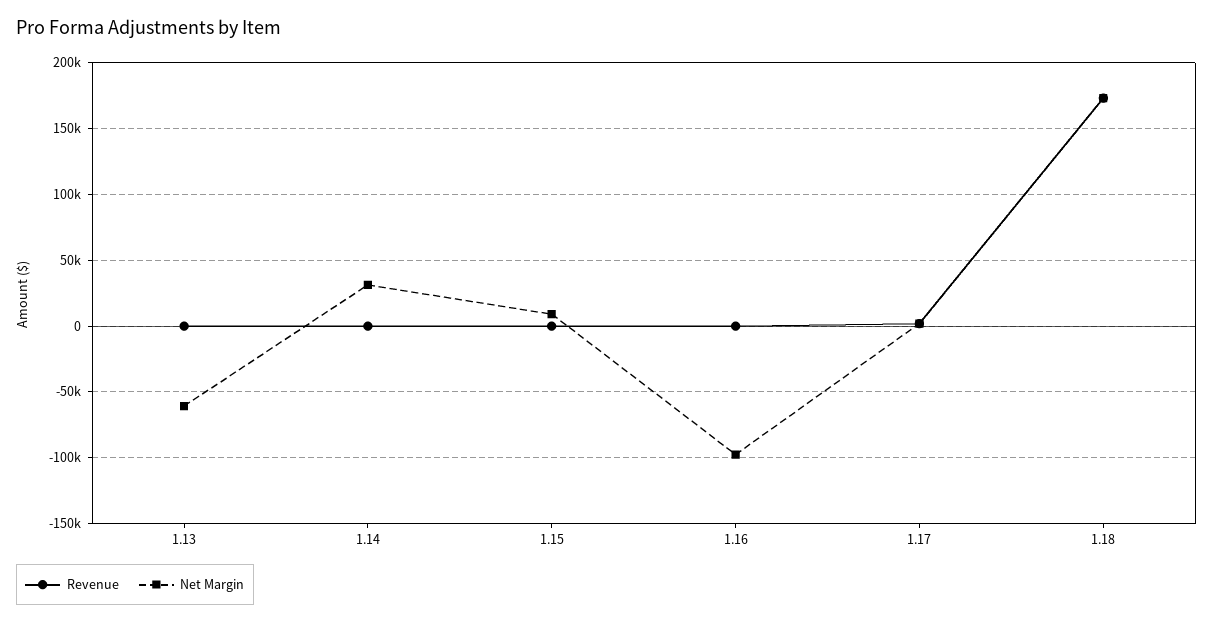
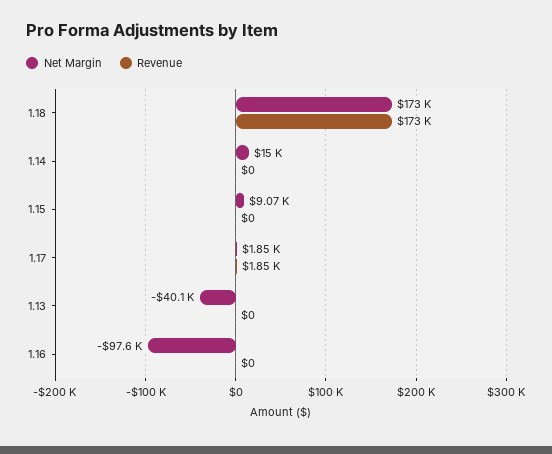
Net Margin, 1.13: -60000 -> -40100
Net Margin, 1.14: 30000 -> 15000

